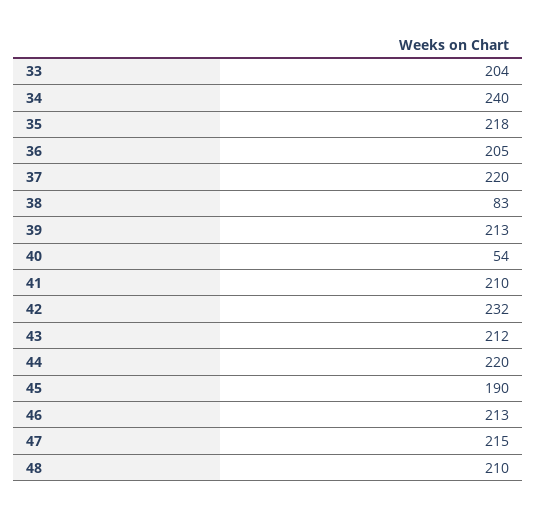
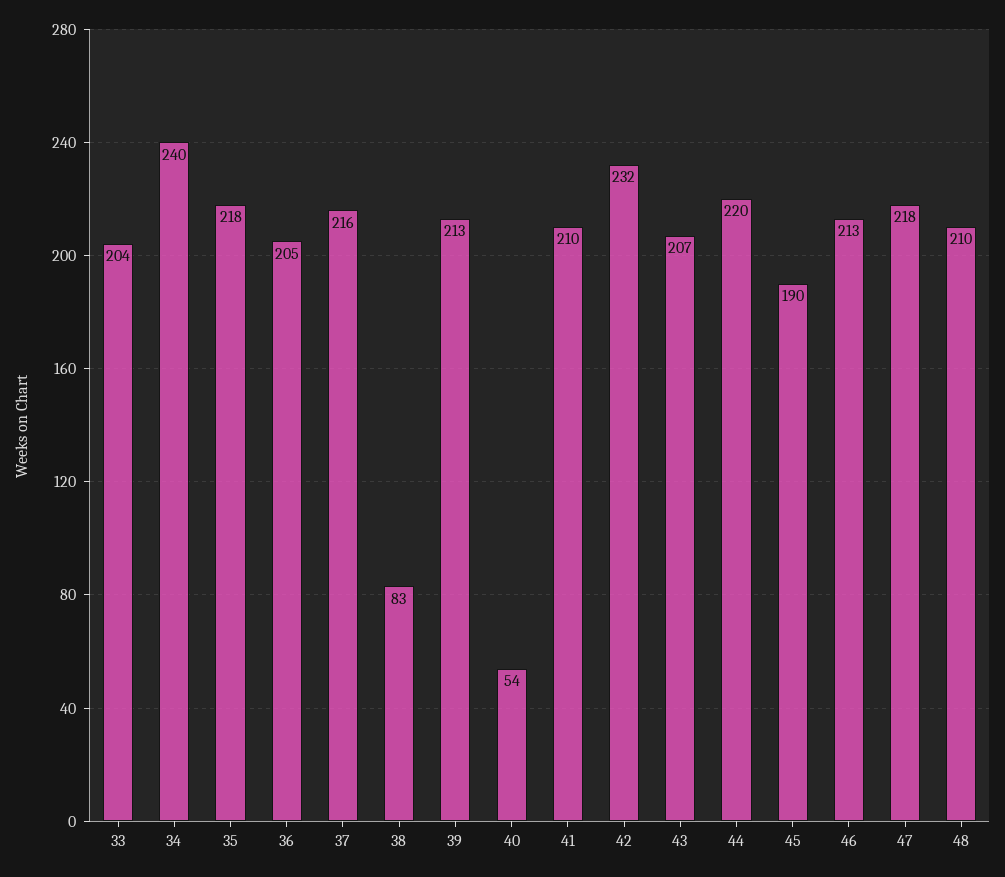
37: 220 -> 216
43: 212 -> 207
47: 215 -> 218

